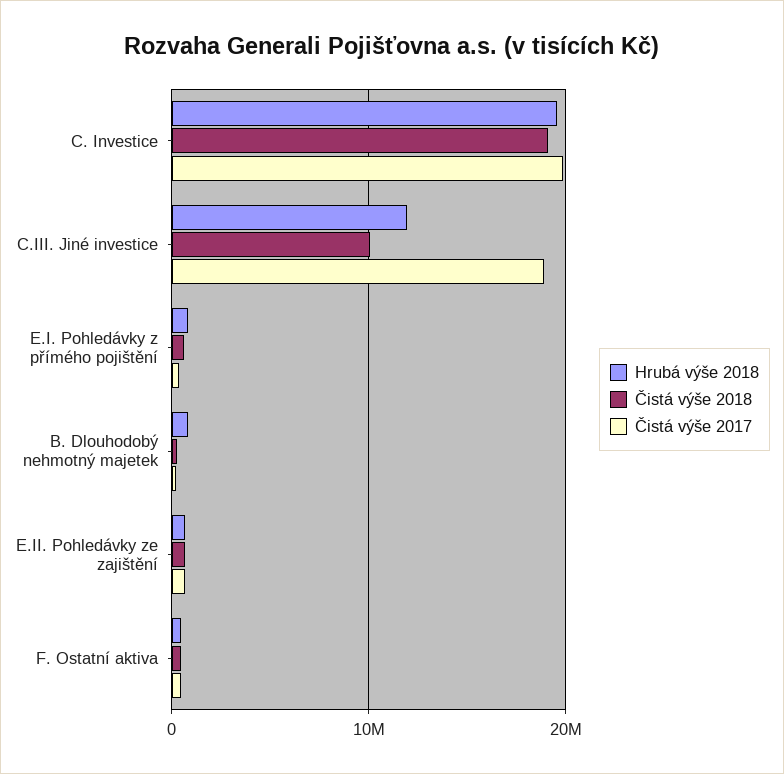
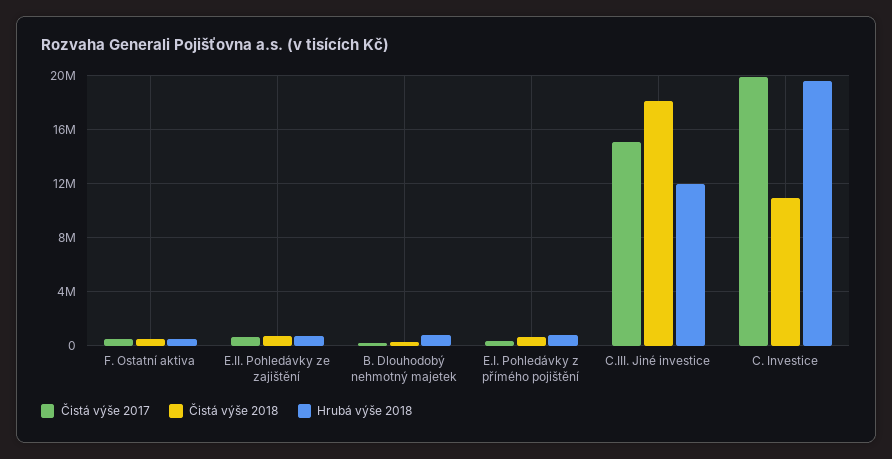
Čistá výše 2018, C. Investice: 19000000 -> 11000000
Čistá výše 2018, C.III. Jiné investice: 10000000 -> 18000000
Čistá výše 2017, C.III. Jiné investice: 19000000 -> 15000000

